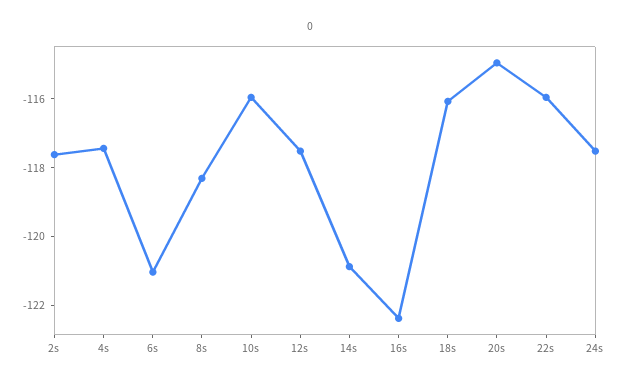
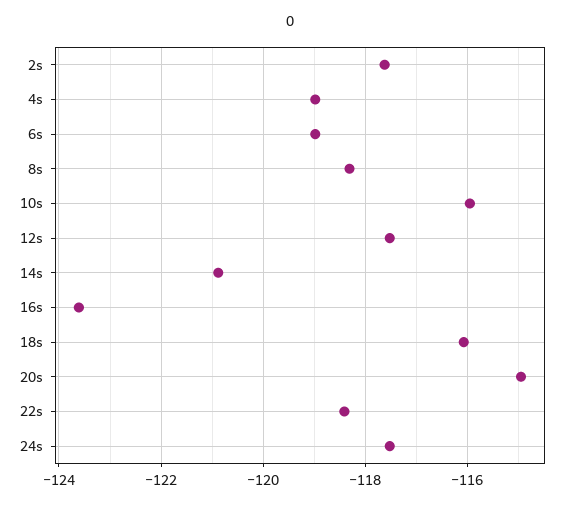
4s: -117.5 -> -119
6s: -121 -> -119
16s: -122.5 -> -123.6
22s: -116 -> -118.4

